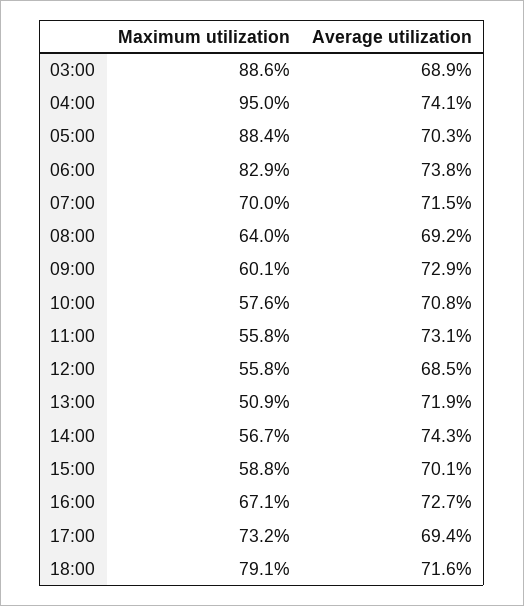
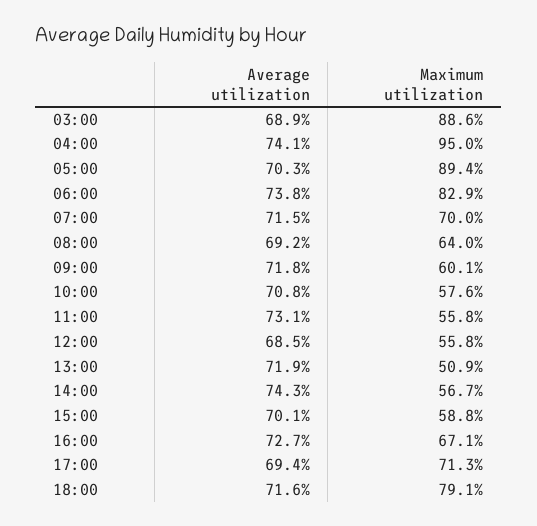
Maximum utilization, 05:00: 88.4 -> 89.4
Average utilization, 09:00: 72.9 -> 71.8
Maximum utilization, 17:00: 73.2 -> 71.3

